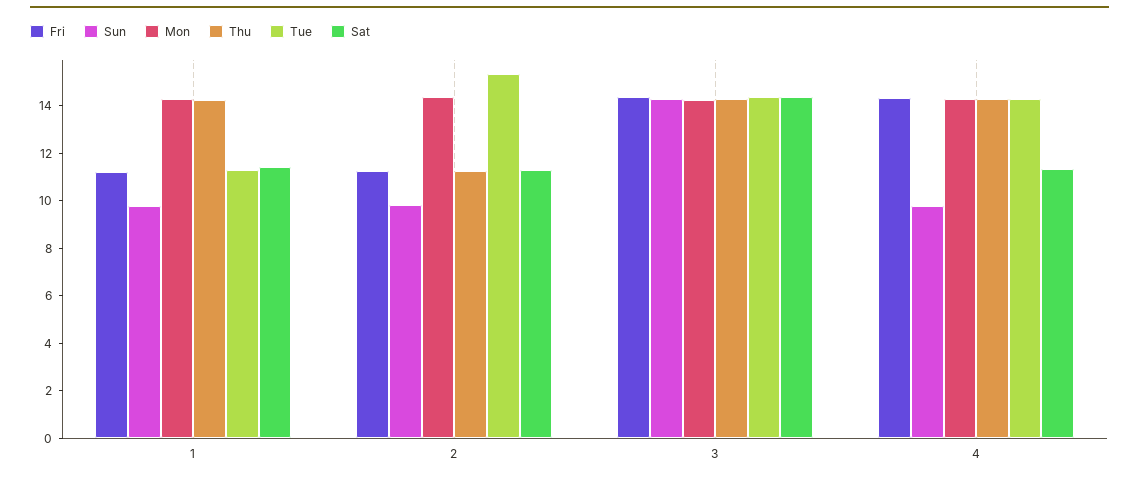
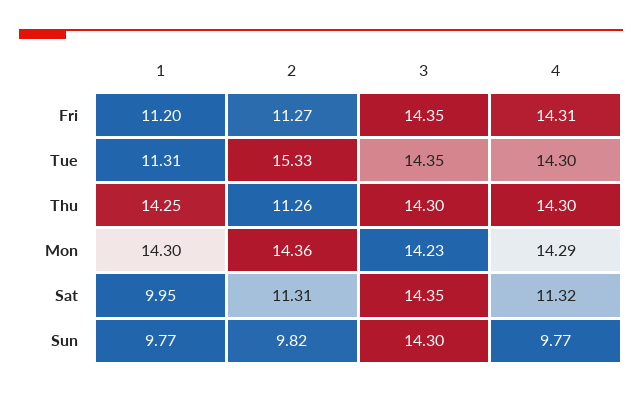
Sat, 1: 11.5 -> 9.95

